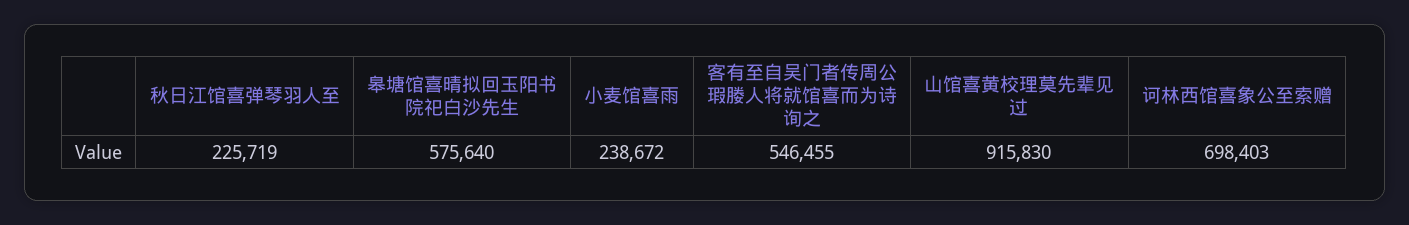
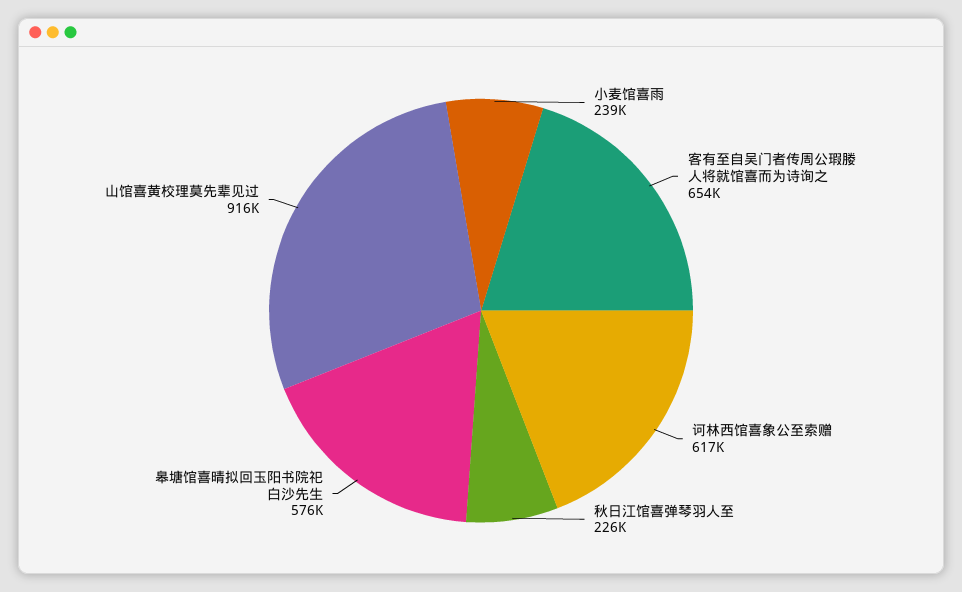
客有至自吴门者传周公瑕媵人将就馆喜而为诗询之: 546455 -> 654000
诃林西馆喜象公至索赠: 698403 -> 617000

